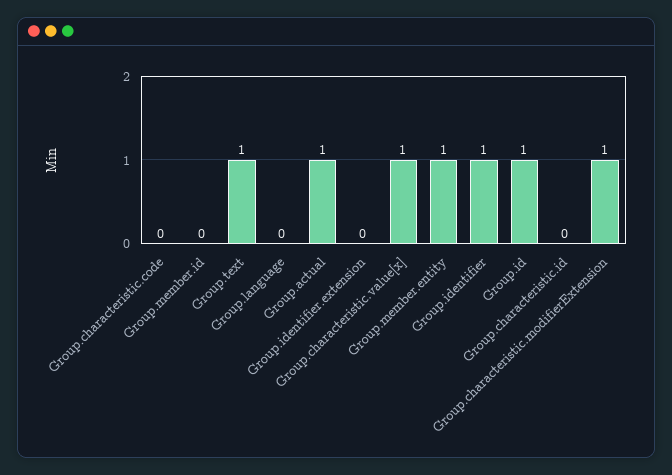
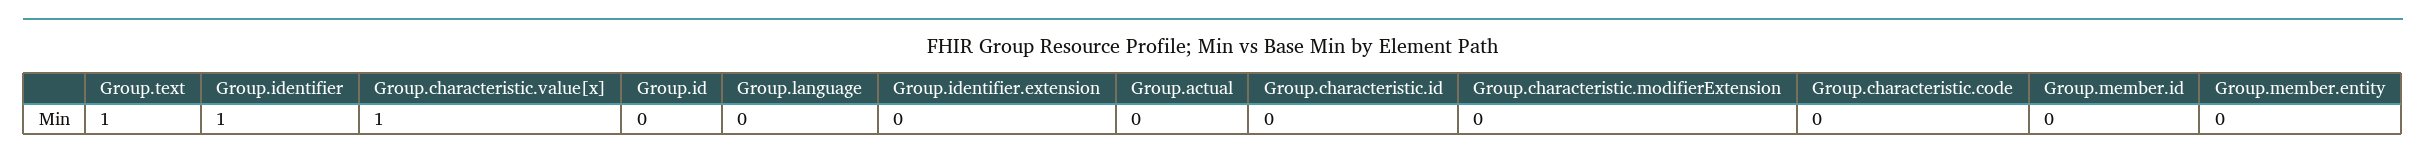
Group.actual: 1 -> 0
Group.member.entity: 1 -> 0
Group.id: 1 -> 0
Group.characteristic.modifierExtension: 1 -> 0

